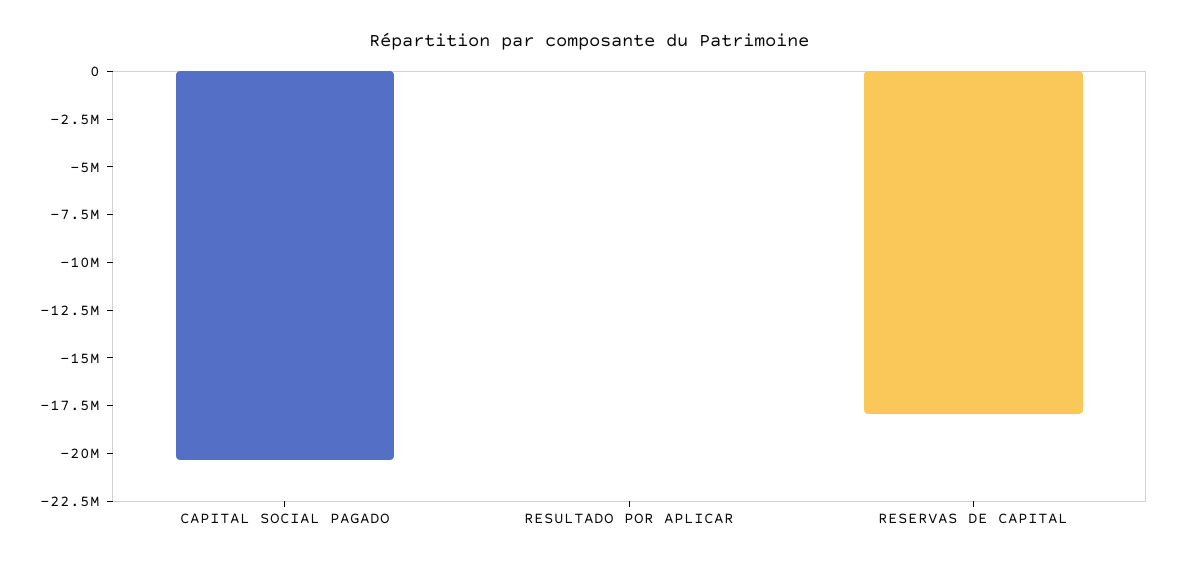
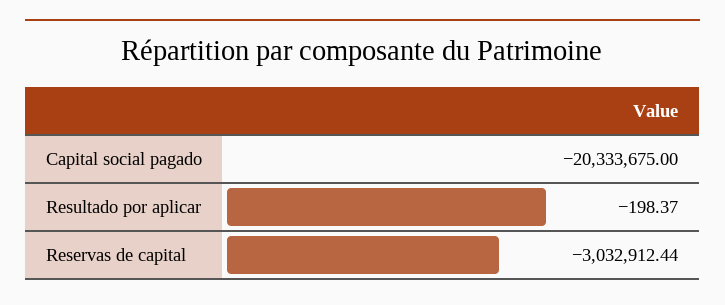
RESERVAS DE CAPITAL: -18000000 -> -3032912.44

